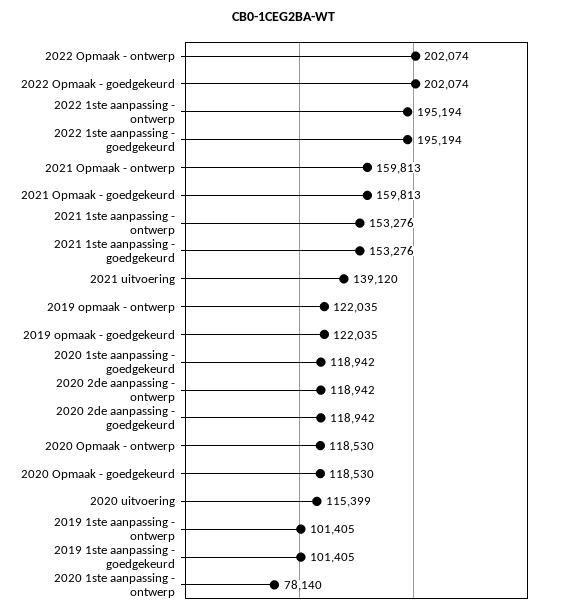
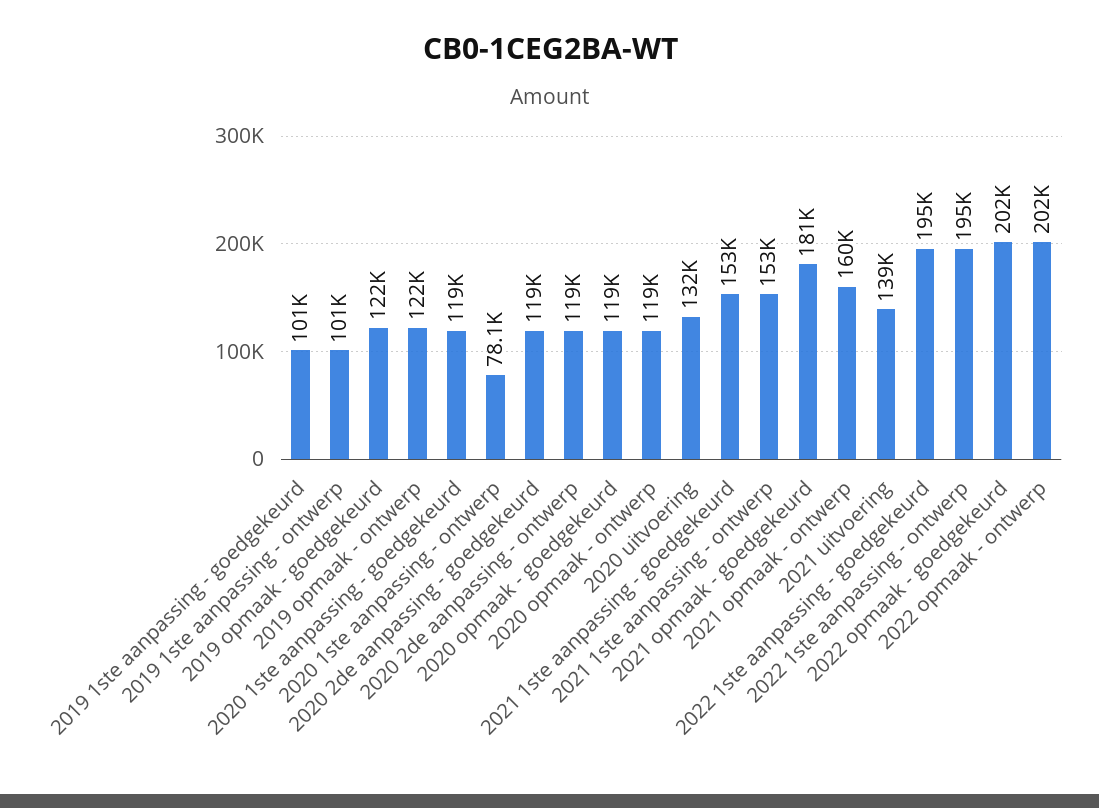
2021 Opmaak - goedgekeurd: 159813 -> 181000
2020 uitvoering: 115399 -> 132000

